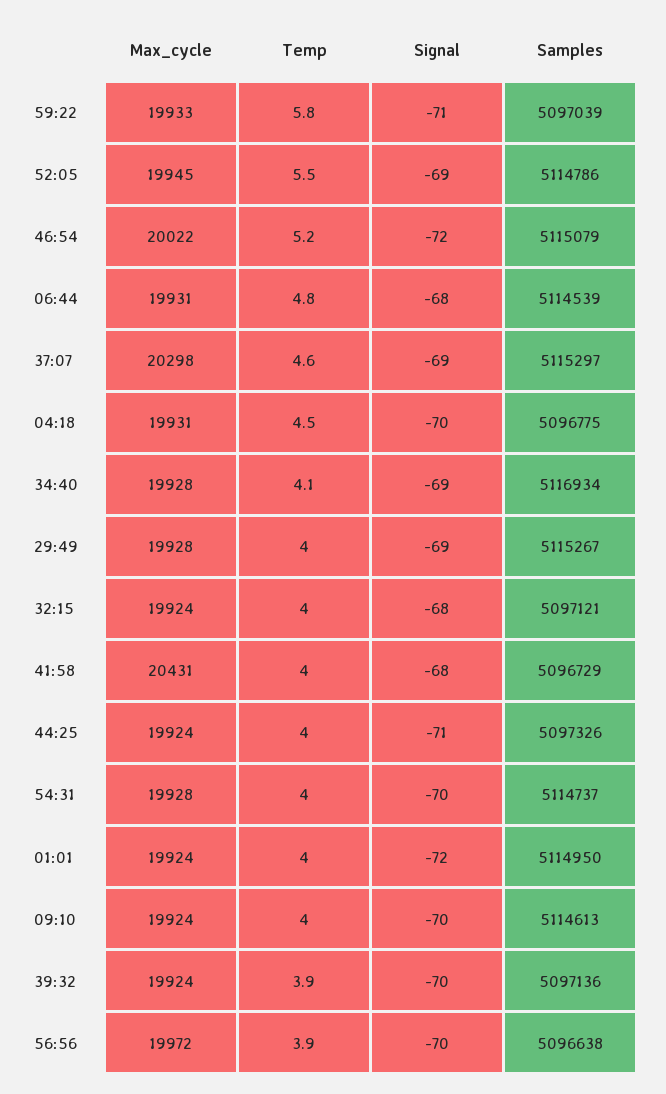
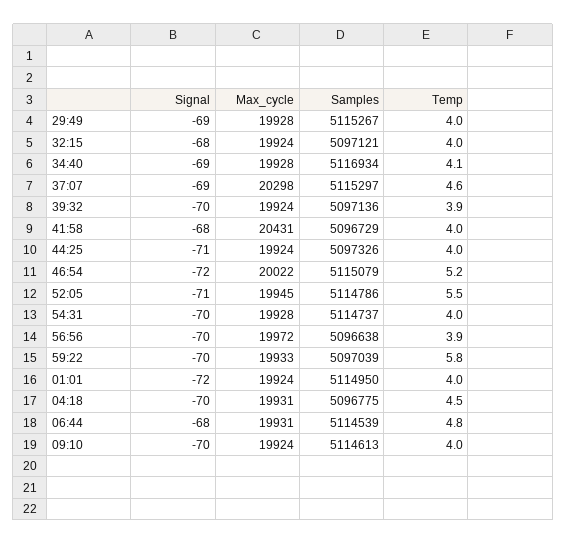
Signal, 59:22: -71 -> -70
Signal, 52:05: -69 -> -71

